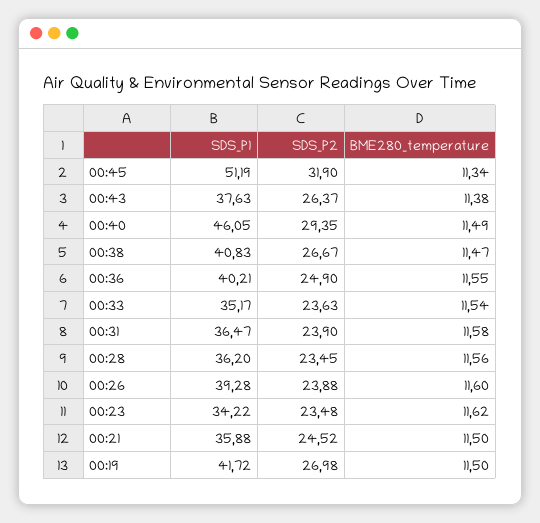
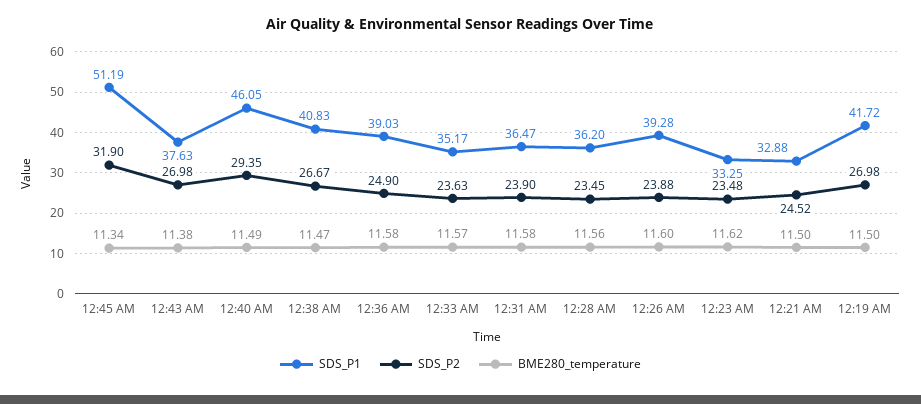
SDS_P2, 00:43: 26.37 -> 26.98
SDS_P1, 00:36: 40.21 -> 39.03
BME280_temperature, 00:36: 11.55 -> 11.58
BME280_temperature, 00:33: 11.54 -> 11.57
SDS_P1, 00:23: 34.22 -> 33.25
SDS_P1, 00:21: 35.88 -> 32.88

